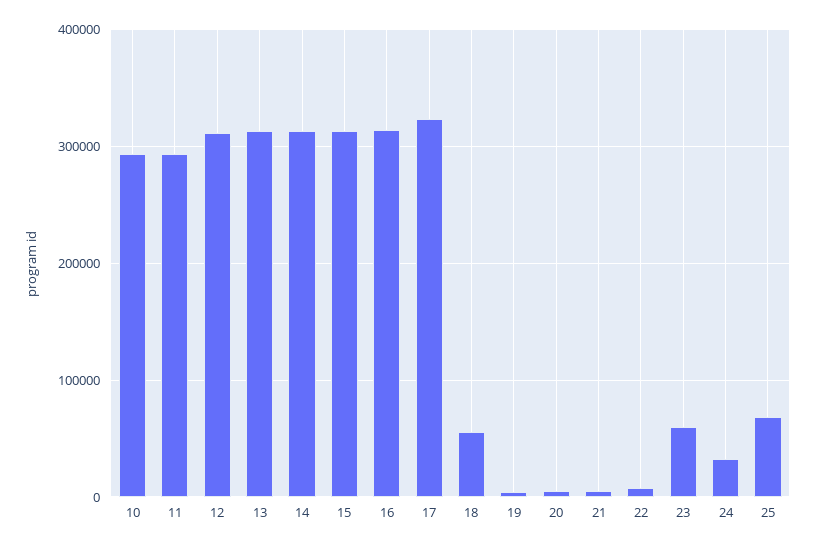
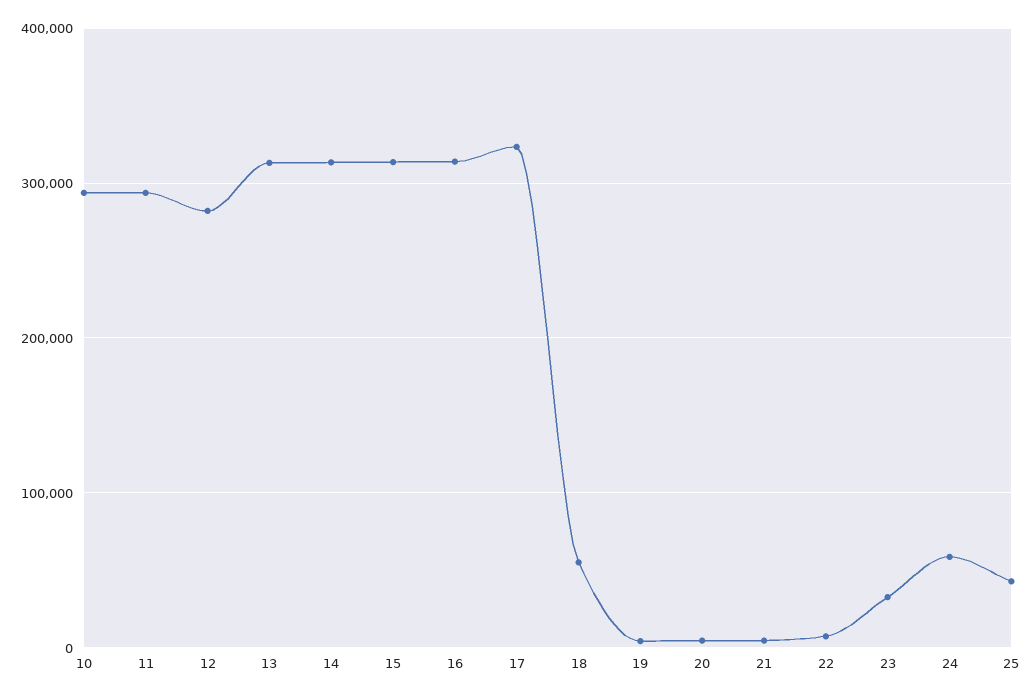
12: 310000 -> 280000
23: 60000 -> 30000
24: 30000 -> 60000
25: 70000 -> 40000

